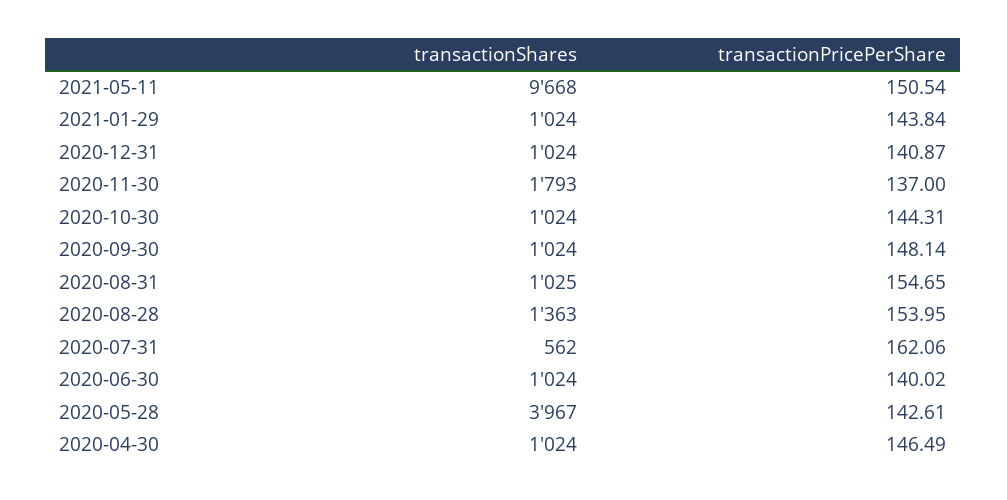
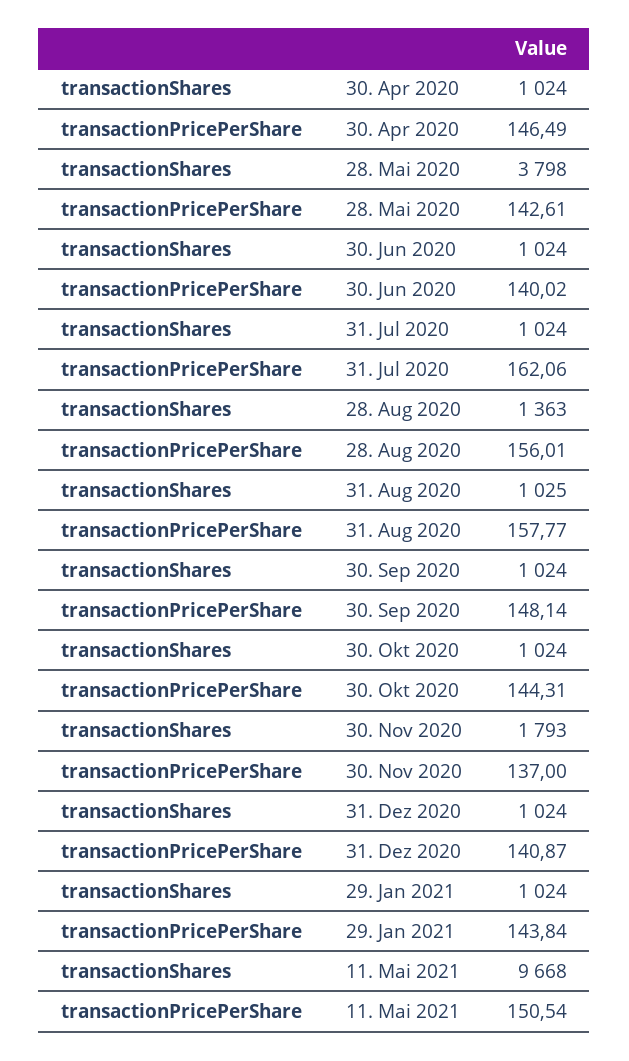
transactionPricePerShare, 2020-08-31: 154.65 -> 157.77
transactionPricePerShare, 2020-08-28: 153.95 -> 156.01
transactionShares, 2020-07-31: 562 -> 1024
transactionShares, 2020-05-28: 3967 -> 3798

